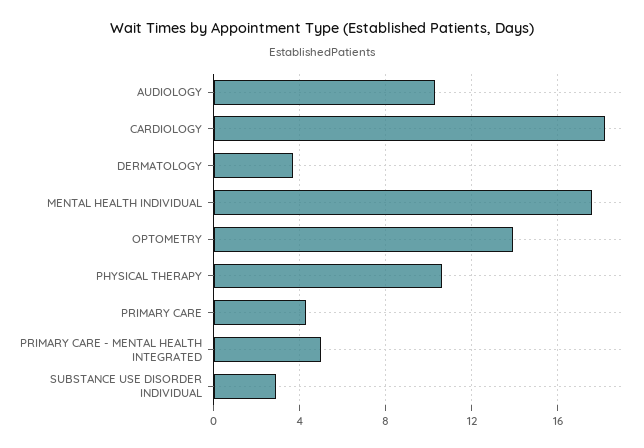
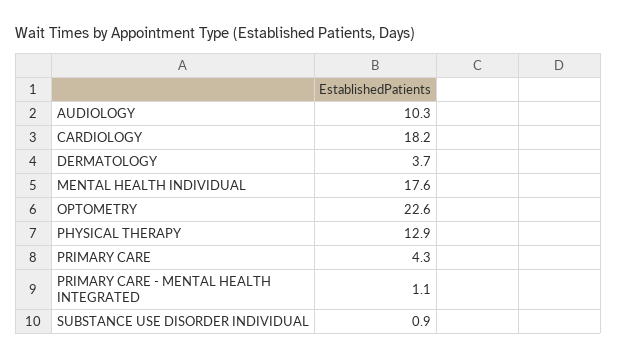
OPTOMETRY: 14 -> 22.6
PHYSICAL THERAPY: 10.5 -> 12.9
PRIMARY CARE - MENTAL HEALTH INTEGRATED: 5 -> 1.1
SUBSTANCE USE DISORDER INDIVIDUAL: 3 -> 0.9

